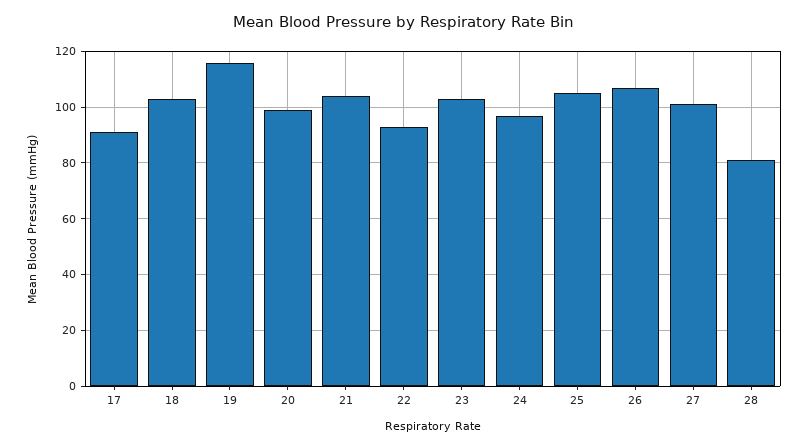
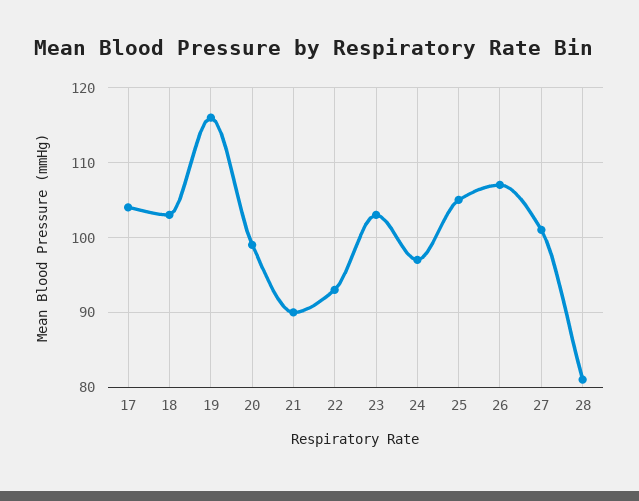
17: 90 -> 104
21: 105 -> 90

